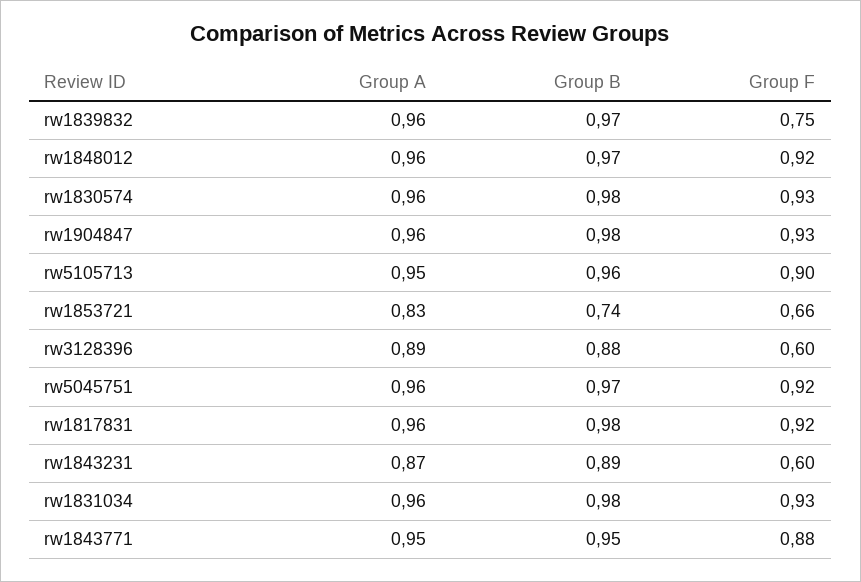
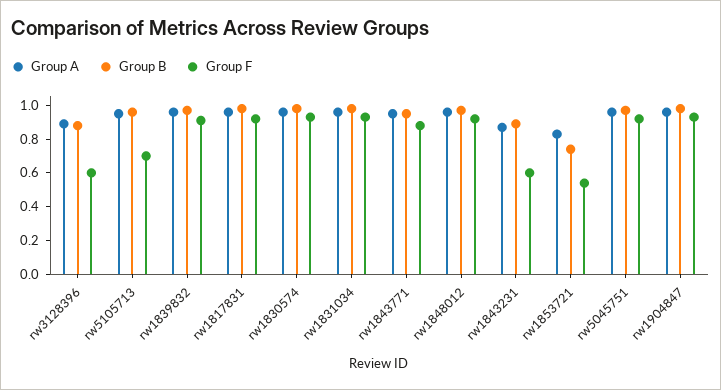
Group F, rw1839832: 0.75 -> 0.9
Group F, rw5105713: 0.9 -> 0.7
Group F, rw1853721: 0.66 -> 0.55

